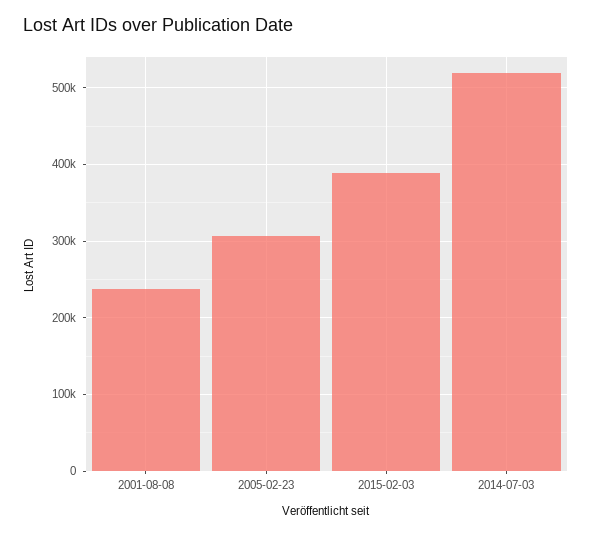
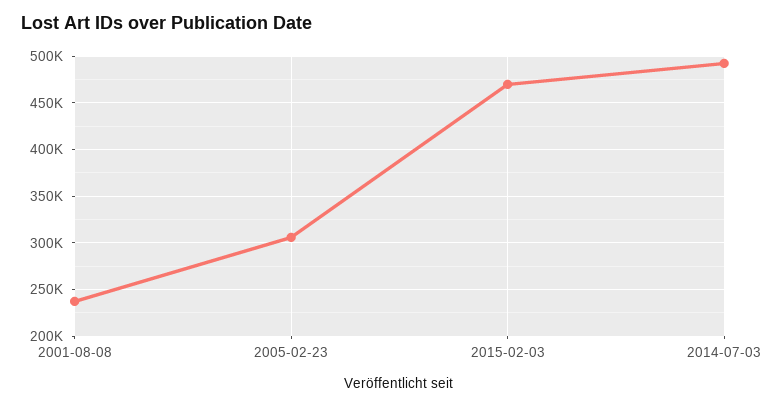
2015-02-03: 390000 -> 470000
2014-07-03: 520000 -> 490000

